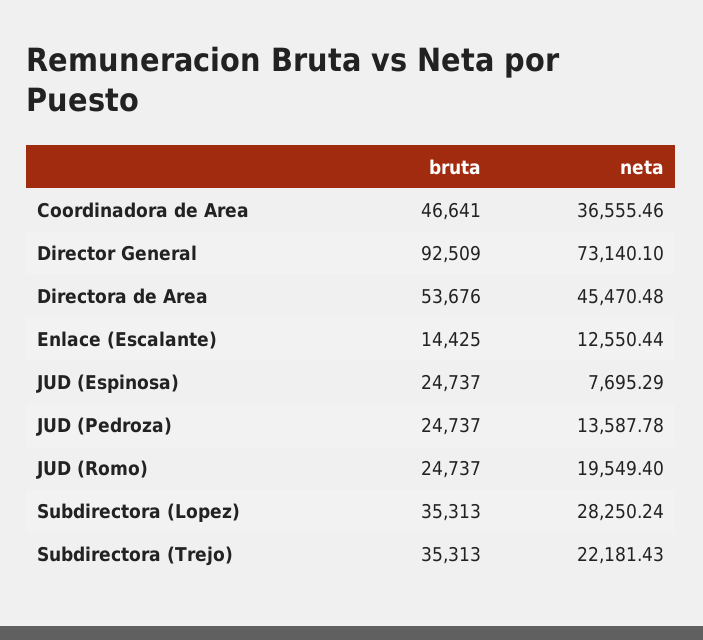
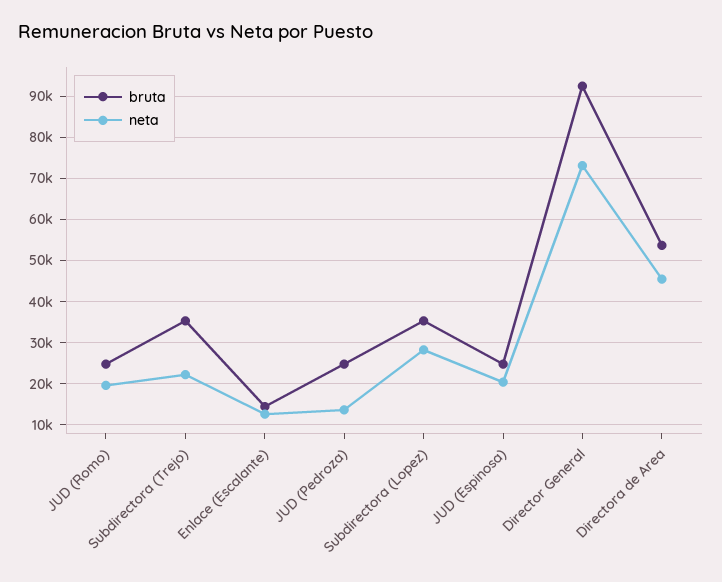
bruta, Coordinadora de Area: 46641 -> none
neta, Coordinadora de Area: 36555.46 -> none
neta, JUD (Espinosa): 7695.29 -> 20000

